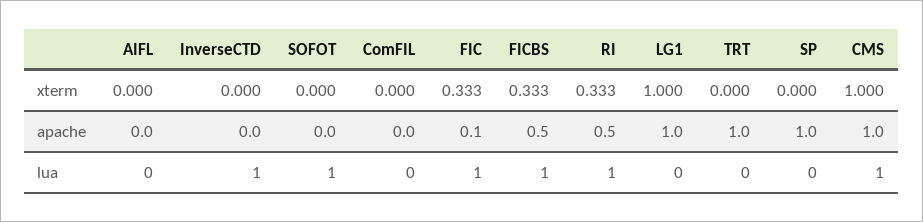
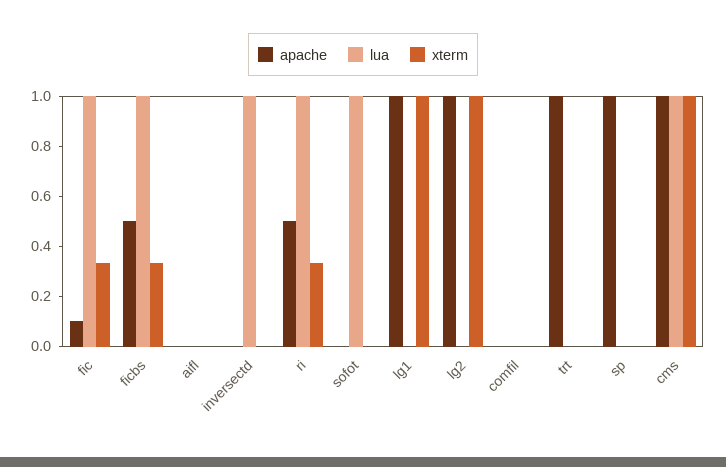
apache, lg2: none -> 1
lua, lg2: none -> 0
xterm, lg2: none -> 1

